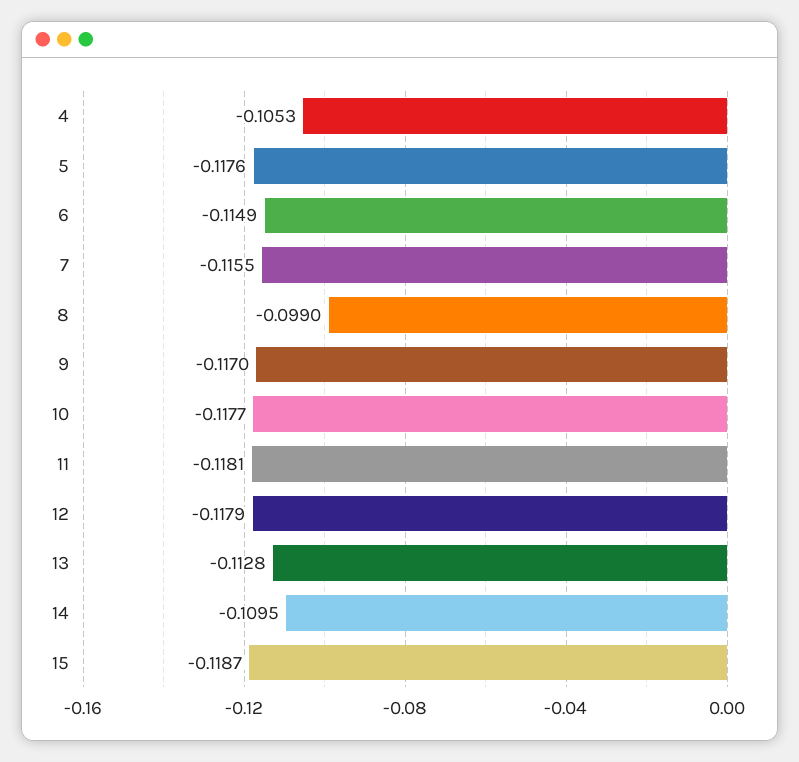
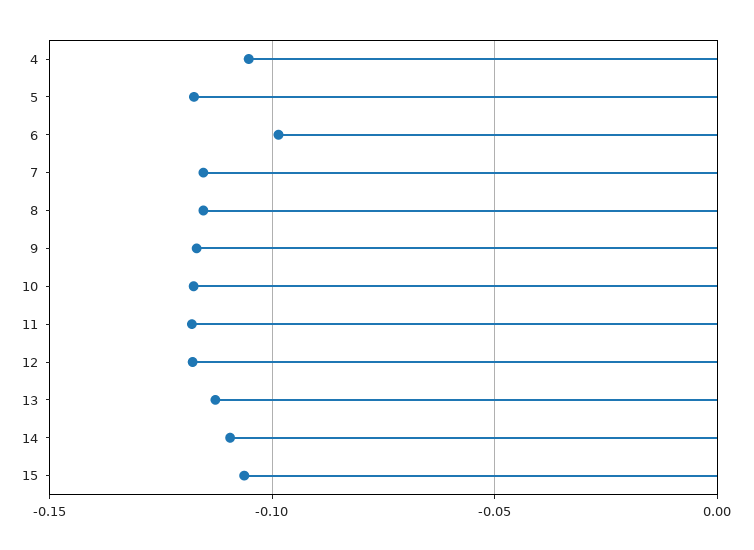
6: -0.1149 -> -0.1
8: -0.099 -> -0.115
15: -0.1187 -> -0.105

